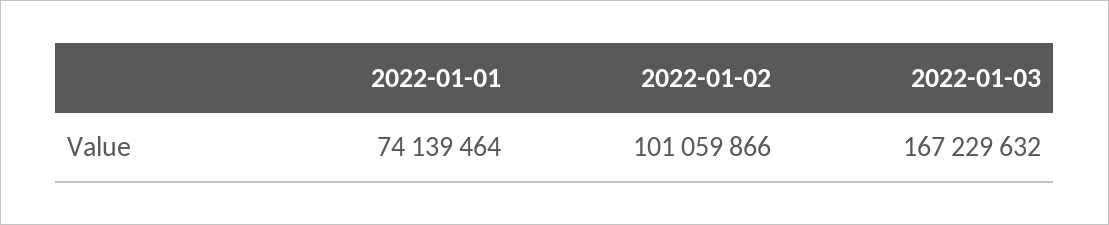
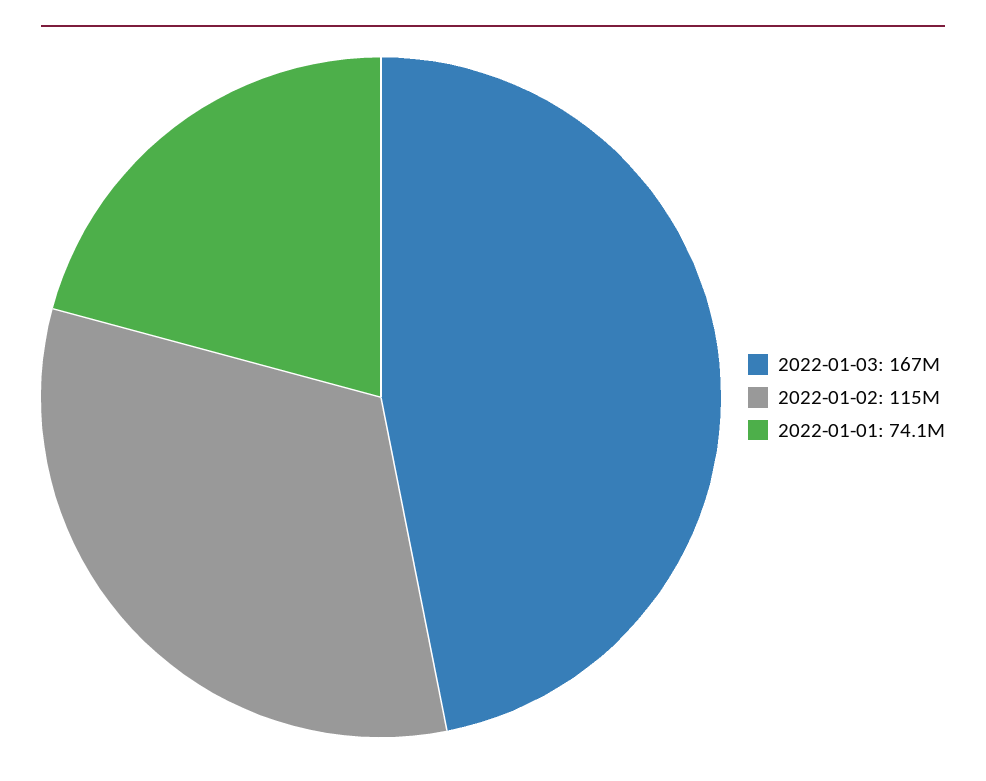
2022-01-02: 101059866 -> 115000000

